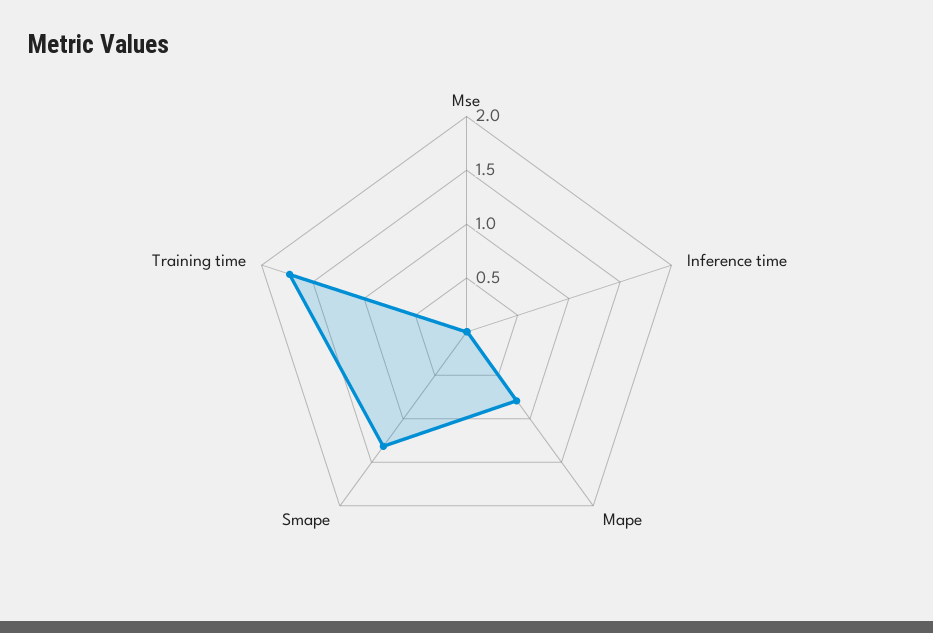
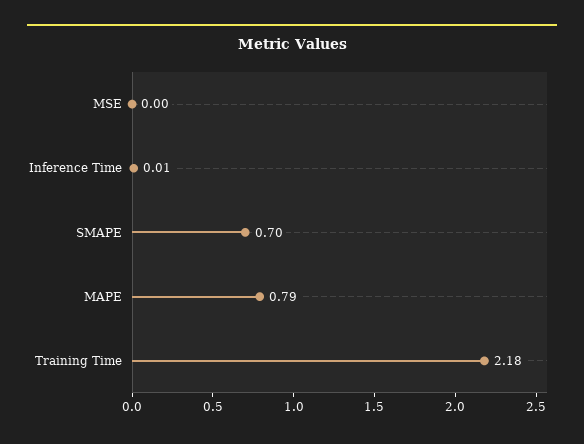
Smape: 1.3 -> 0.7
Training time: 1.7 -> 2.18

